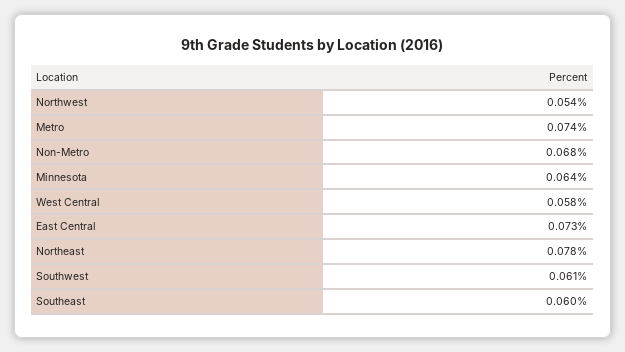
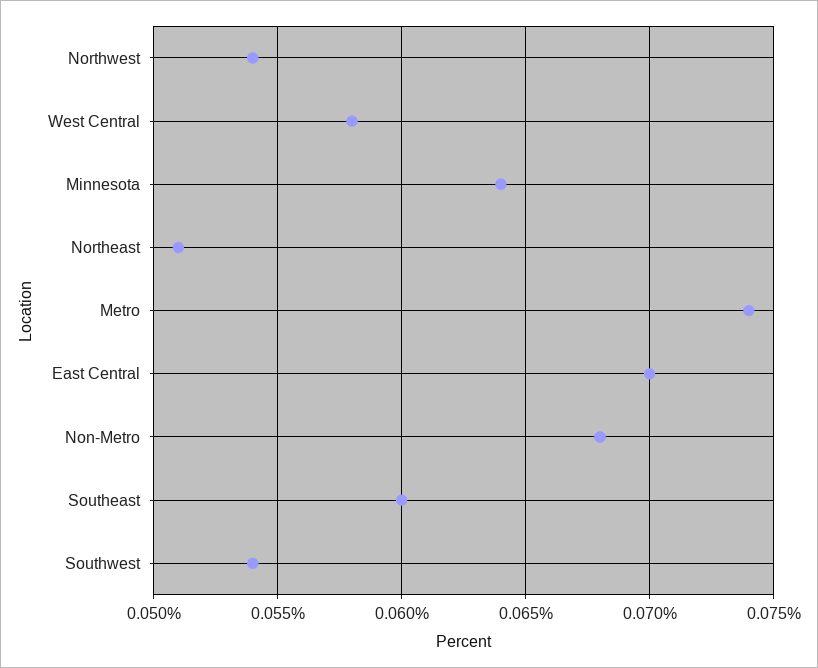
East Central: 0.073 -> 0.07
Northeast: 0.078 -> 0.051
Southwest: 0.061 -> 0.054

